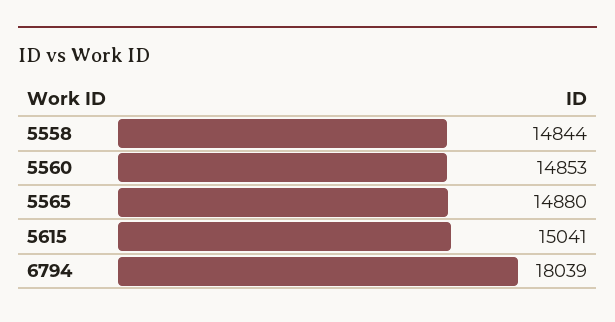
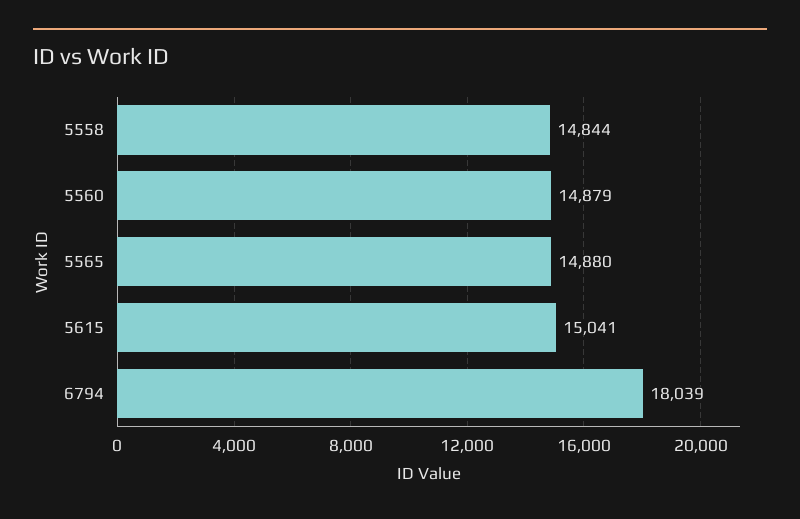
5560: 14853 -> 14879

